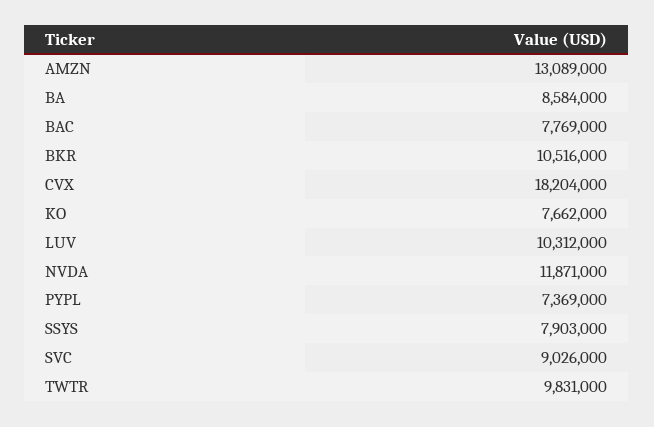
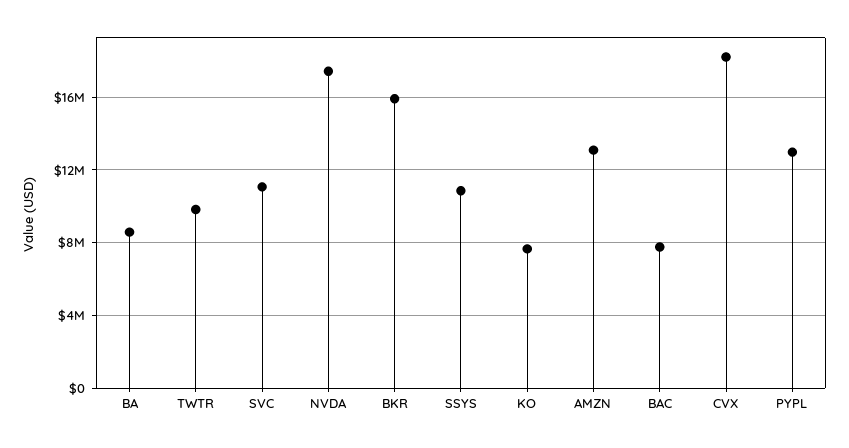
BKR: 10516000 -> 16000000
LUV: 10312000 -> none
NVDA: 11871000 -> 17500000
PYPL: 7369000 -> 13000000
SSYS: 7903000 -> 11000000
SVC: 9026000 -> 11000000

